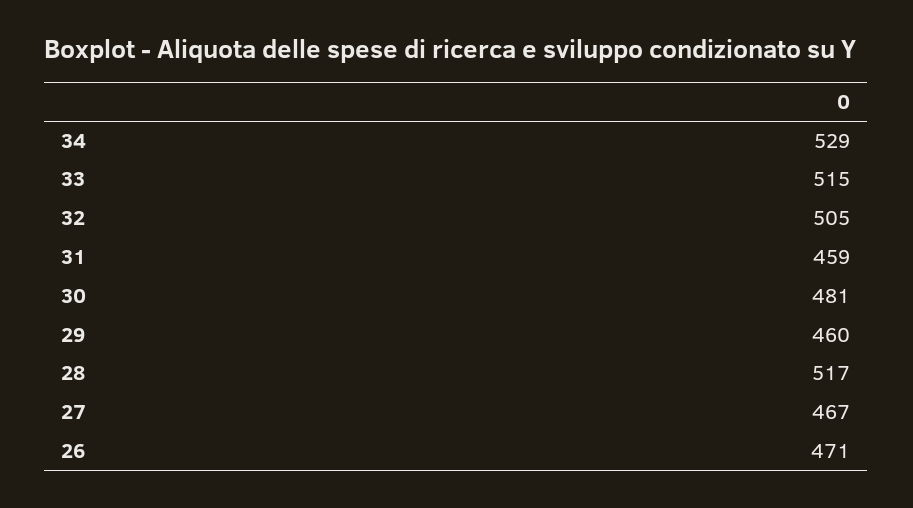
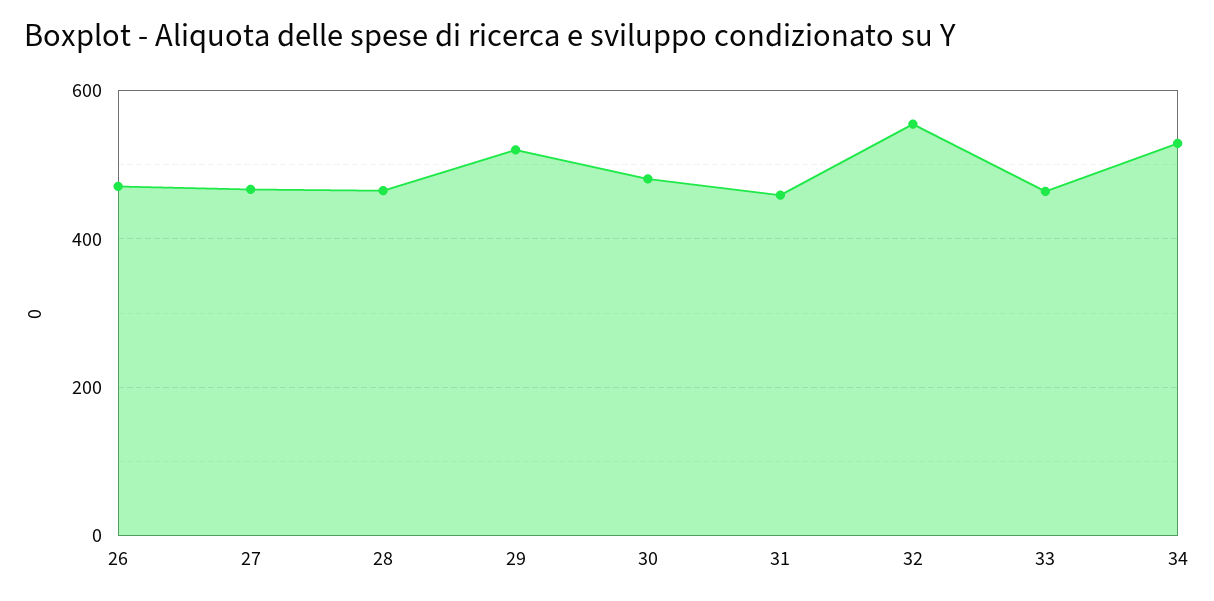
33: 515 -> 460
32: 505 -> 560
29: 460 -> 520
28: 517 -> 460

